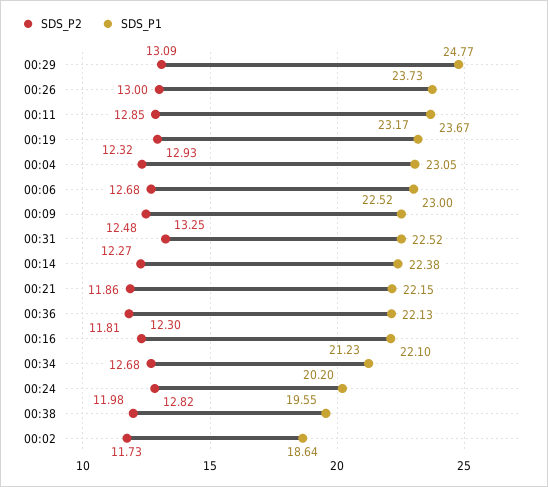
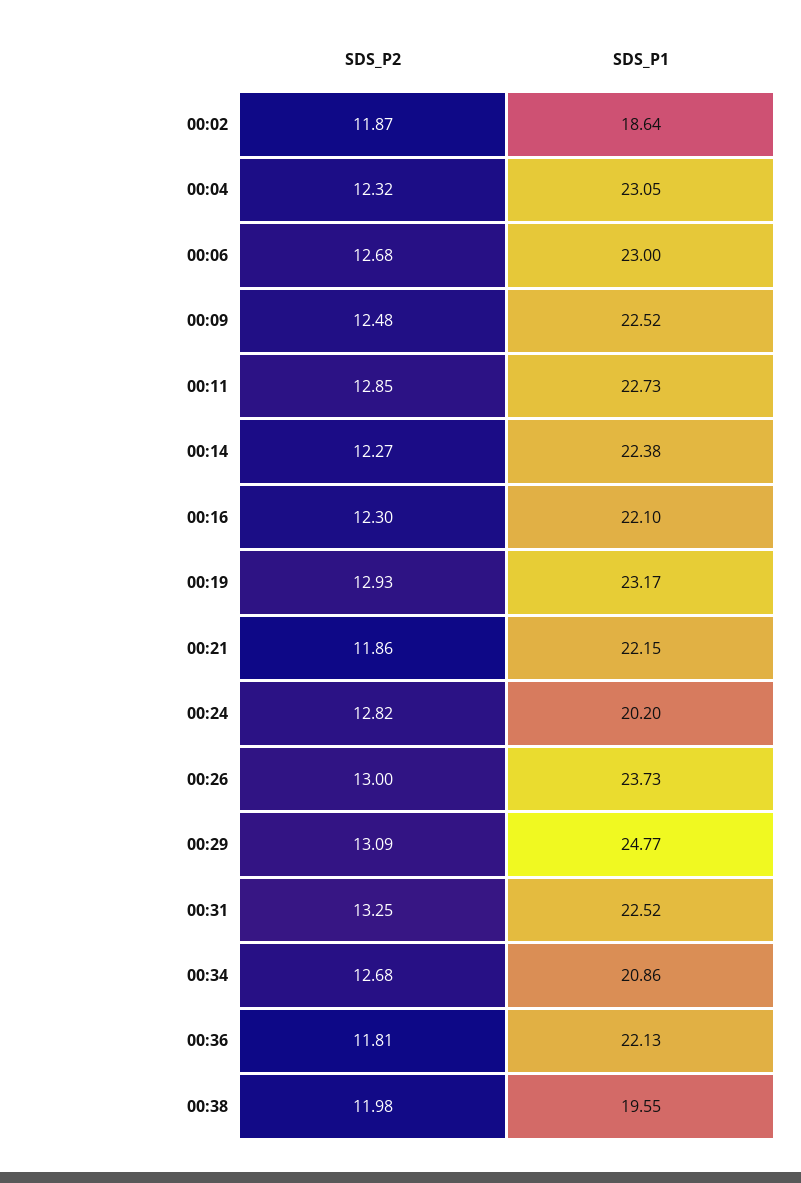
SDS_P1, 00:11: 23.67 -> 22.73
SDS_P1, 00:34: 21.23 -> 20.86
SDS_P2, 00:02: 11.73 -> 11.87

